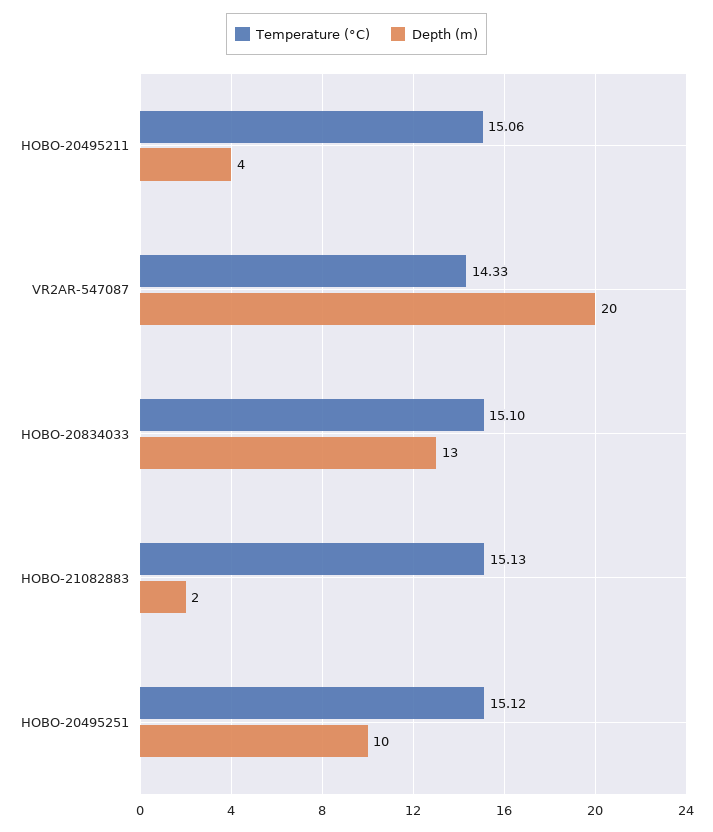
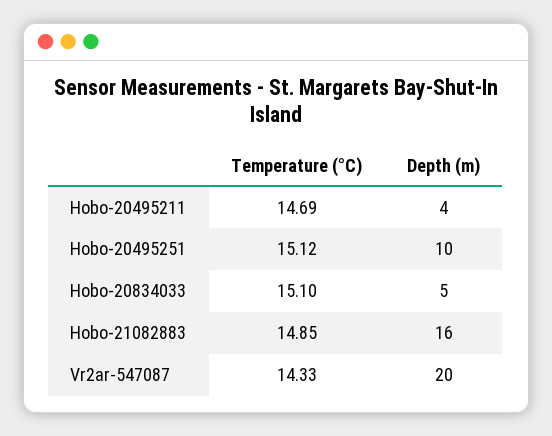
Temperature (°C), HOBO-20495211: 15.06 -> 14.69
Depth (m), HOBO-20834033: 13 -> 5
Temperature (°C), HOBO-21082883: 15.13 -> 14.85
Depth (m), HOBO-21082883: 2 -> 16

